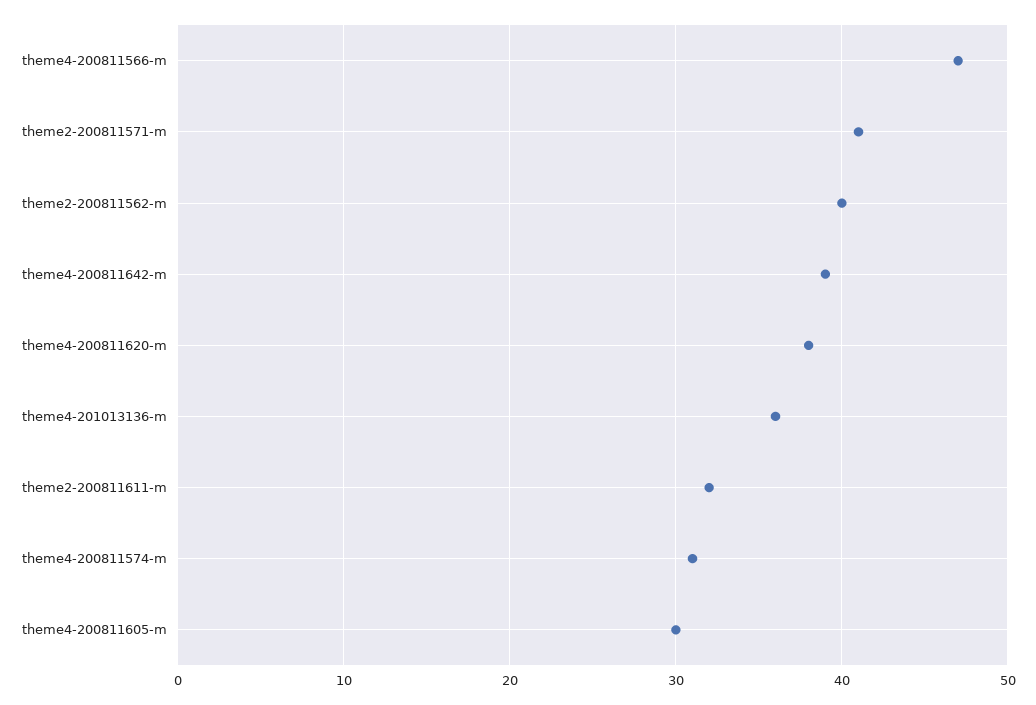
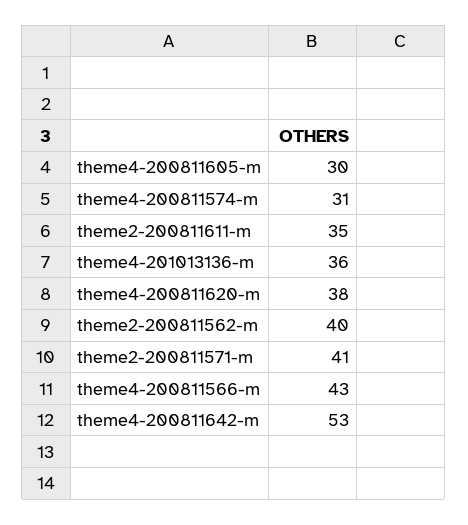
theme4-200811566-m: 47 -> 43
theme4-200811642-m: 39 -> 53
theme2-200811611-m: 32 -> 35

